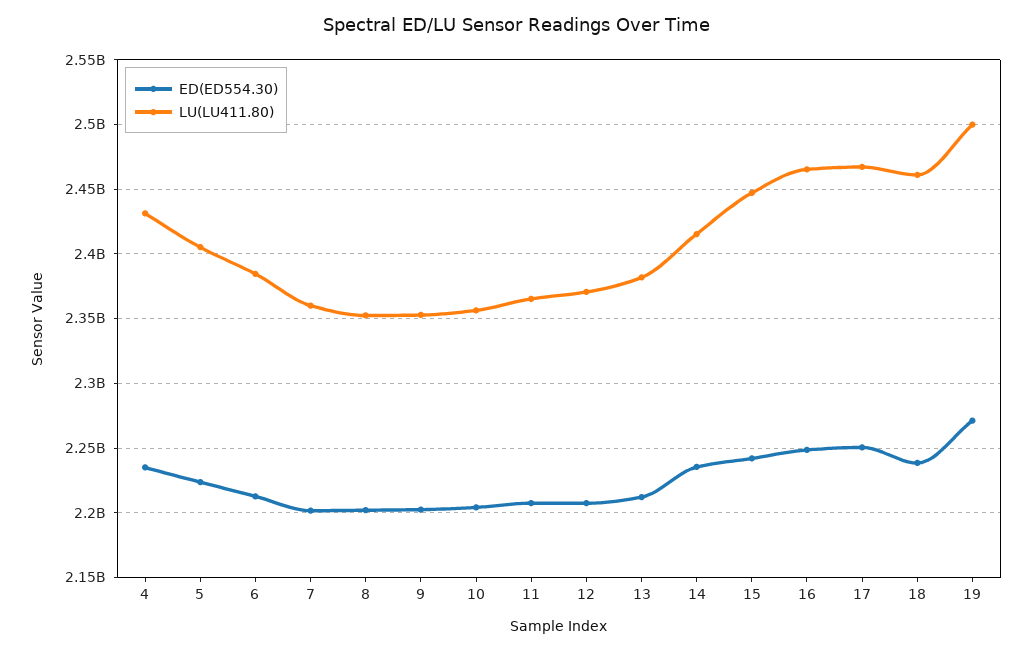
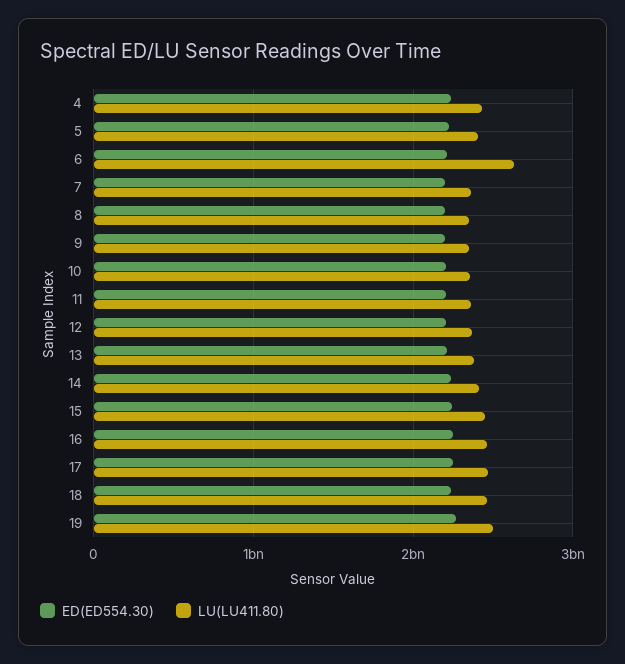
LU(LU411.80), 6: 2385000000 -> 2600000000

